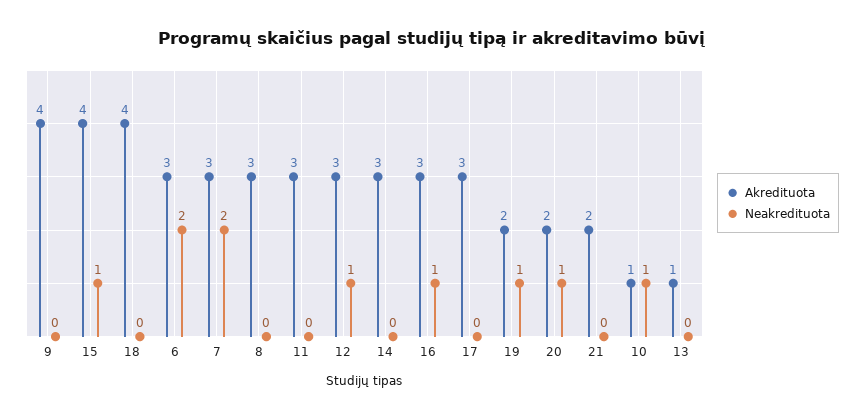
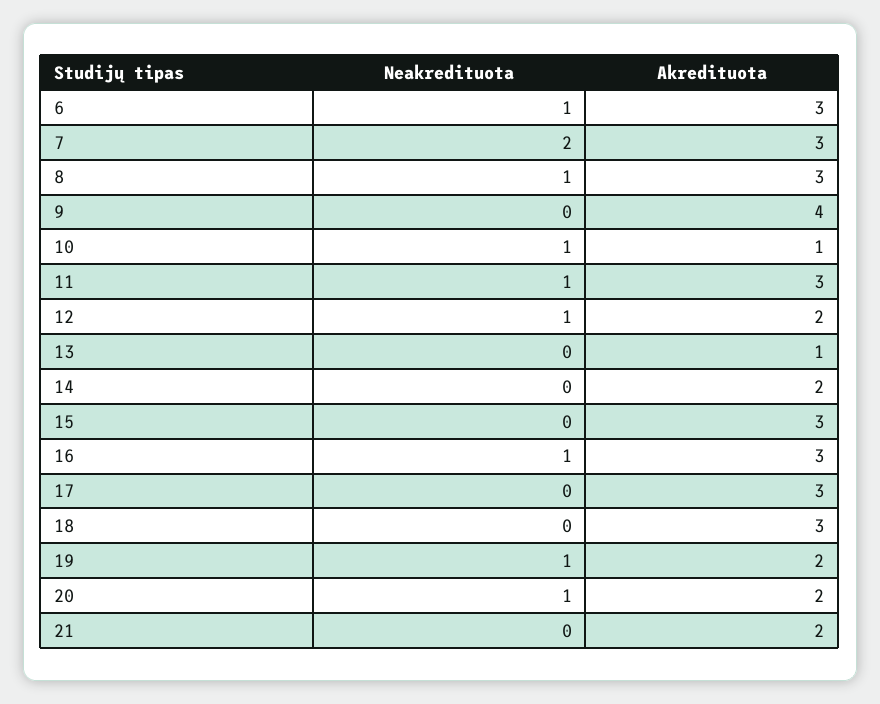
Akredituota, 15: 4 -> 3
Neakredituota, 15: 1 -> 0
Akredituota, 18: 4 -> 3
Neakredituota, 6: 2 -> 1
Neakredituota, 8: 0 -> 1
Neakredituota, 11: 0 -> 1
Akredituota, 12: 3 -> 2
Akredituota, 14: 3 -> 2

